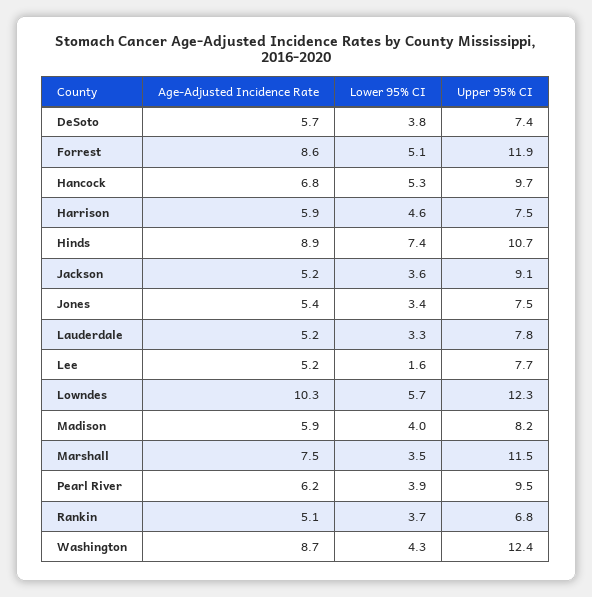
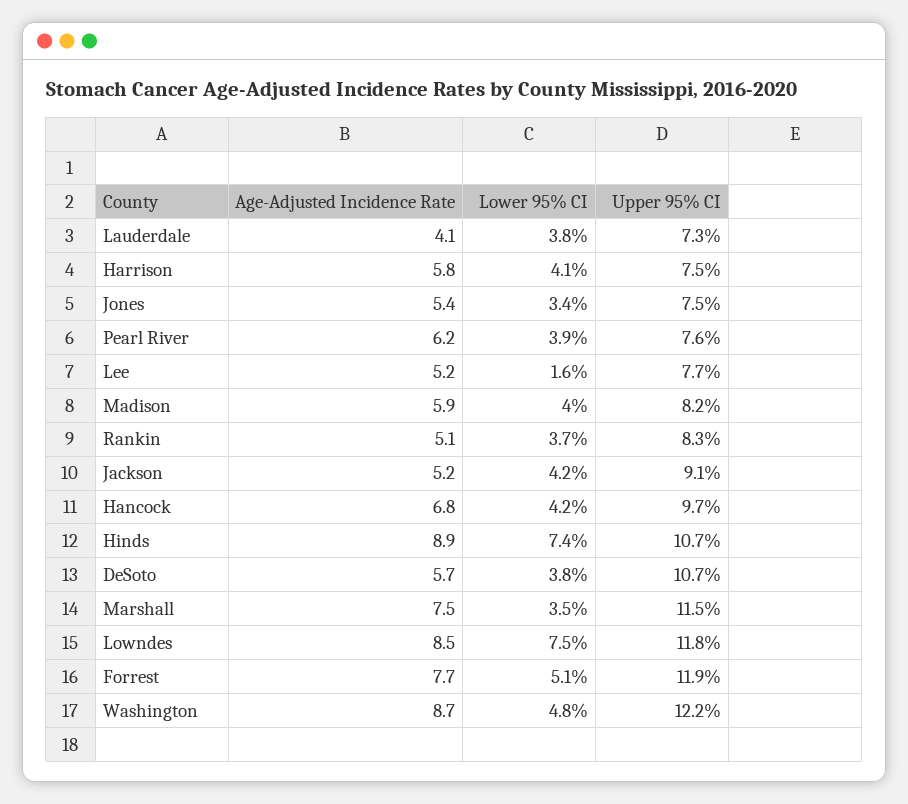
Upper 95% CI, DeSoto: 7.4 -> 10.7
Age-Adjusted Incidence Rate, Forrest: 8.6 -> 7.7
Lower 95% CI, Hancock: 5.3 -> 4.2
Age-Adjusted Incidence Rate, Harrison: 5.9 -> 5.8
Lower 95% CI, Harrison: 4.6 -> 4.1
Lower 95% CI, Jackson: 3.6 -> 4.2
Age-Adjusted Incidence Rate, Lauderdale: 5.2 -> 4.1
Lower 95% CI, Lauderdale: 3.3 -> 3.8
Upper 95% CI, Lauderdale: 7.8 -> 7.3
Age-Adjusted Incidence Rate, Lowndes: 10.3 -> 8.5
Lower 95% CI, Lowndes: 5.7 -> 7.5
Upper 95% CI, Lowndes: 12.3 -> 11.8
Upper 95% CI, Pearl River: 9.5 -> 7.6
Upper 95% CI, Rankin: 6.8 -> 8.3
Lower 95% CI, Washington: 4.3 -> 4.8
Upper 95% CI, Washington: 12.4 -> 12.2

